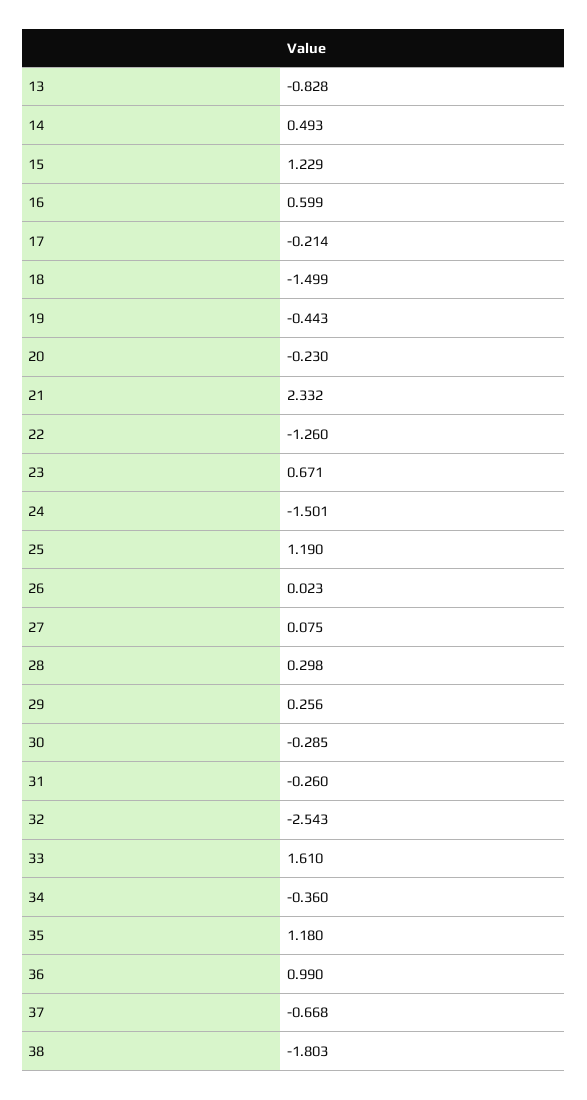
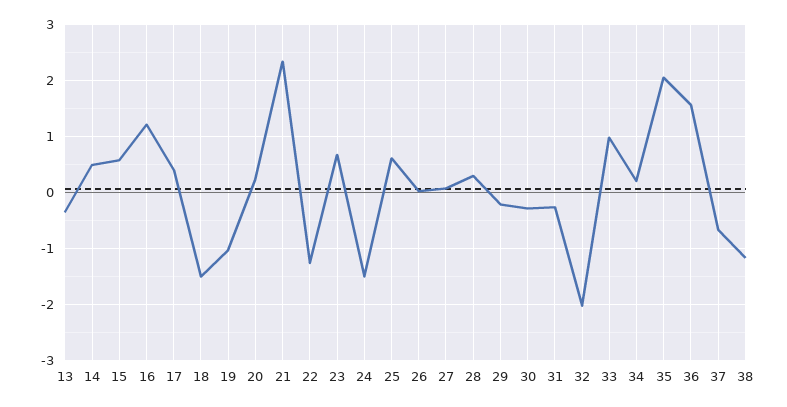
13: -0.828 -> -0.4
15: 1.229 -> 0.6
16: 0.599 -> 1.2
17: -0.214 -> 0.4
19: -0.443 -> -1
20: -0.23 -> 0.2
25: 1.19 -> 0.6
29: 0.256 -> -0.2
32: -2.543 -> -2
33: 1.61 -> 1
34: -0.36 -> 0.2
35: 1.18 -> 2
36: 0.99 -> 1.6
38: -1.803 -> -1.2

